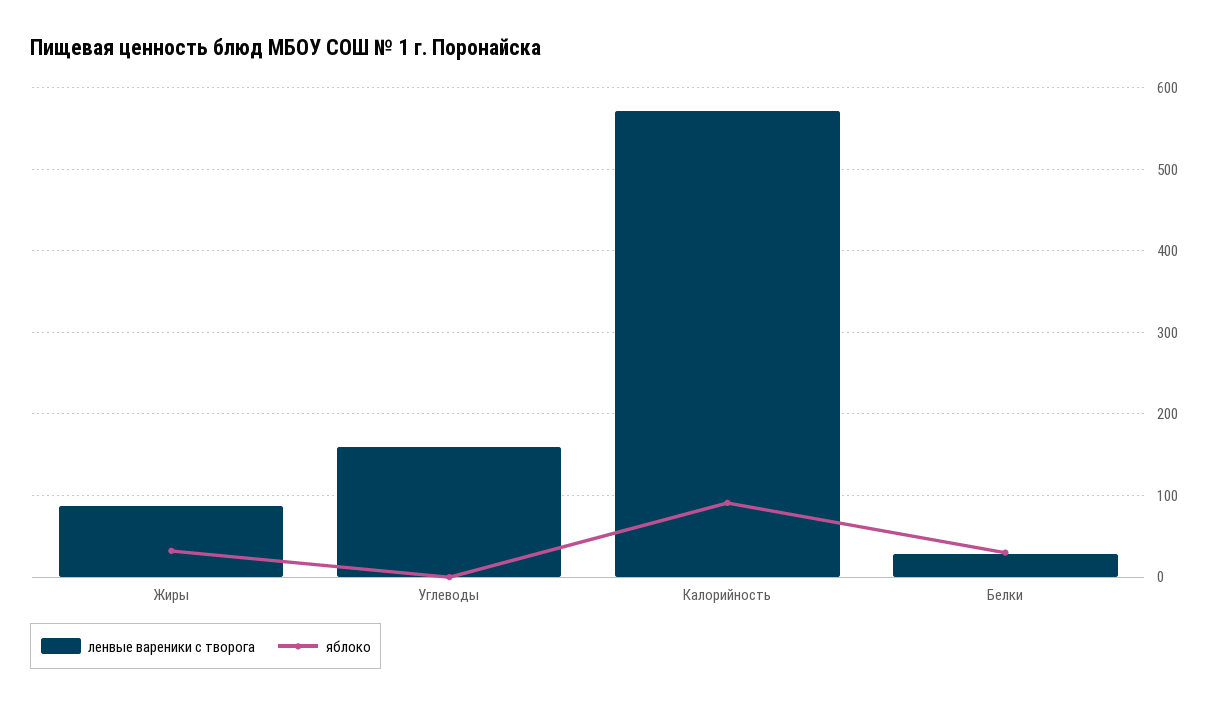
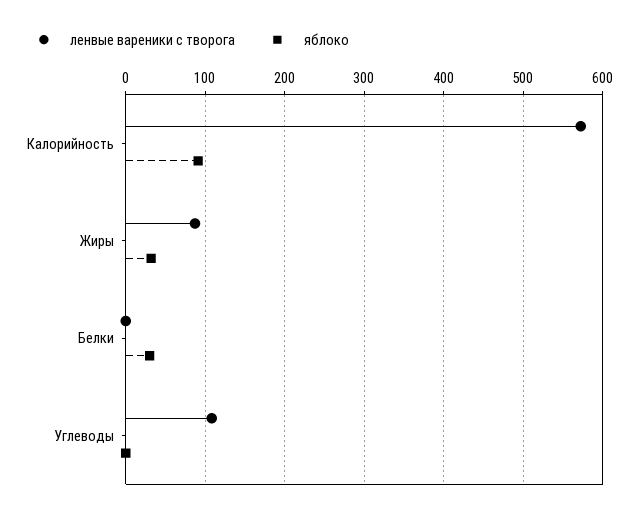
ленвые вареники с творога, Углеводы: 160 -> 110
ленвые вареники с творога, Белки: 30 -> 0

